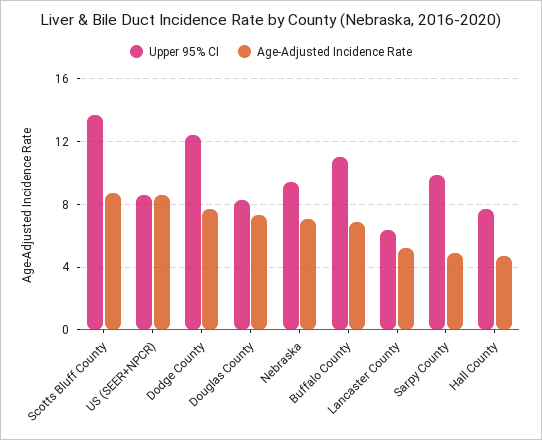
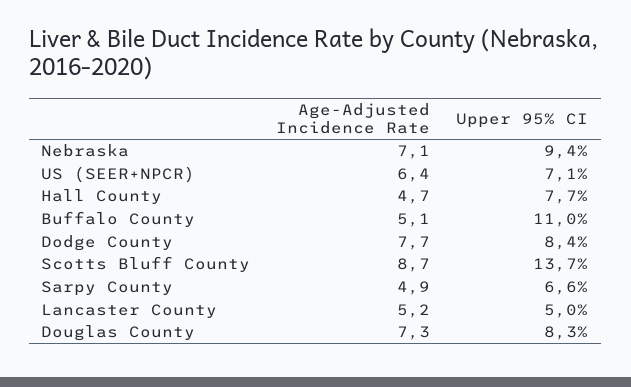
Upper 95% CI, US (SEER+NPCR): 8.5 -> 7.1
Age-Adjusted Incidence Rate, US (SEER+NPCR): 8.5 -> 6.4
Upper 95% CI, Dodge County: 12.5 -> 8.4
Age-Adjusted Incidence Rate, Buffalo County: 7 -> 5.1
Upper 95% CI, Lancaster County: 6.5 -> 5
Upper 95% CI, Sarpy County: 10 -> 6.6

